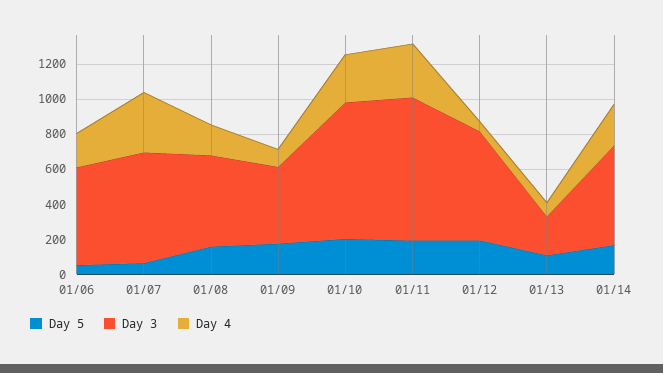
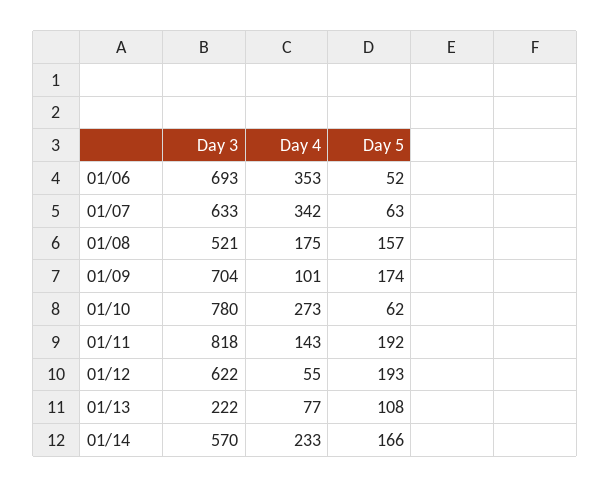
Day 3, 01/06: 550 -> 693
Day 4, 01/06: 200 -> 353
Day 3, 01/09: 450 -> 704
Day 5, 01/10: 200 -> 62
Day 4, 01/11: 300 -> 143

